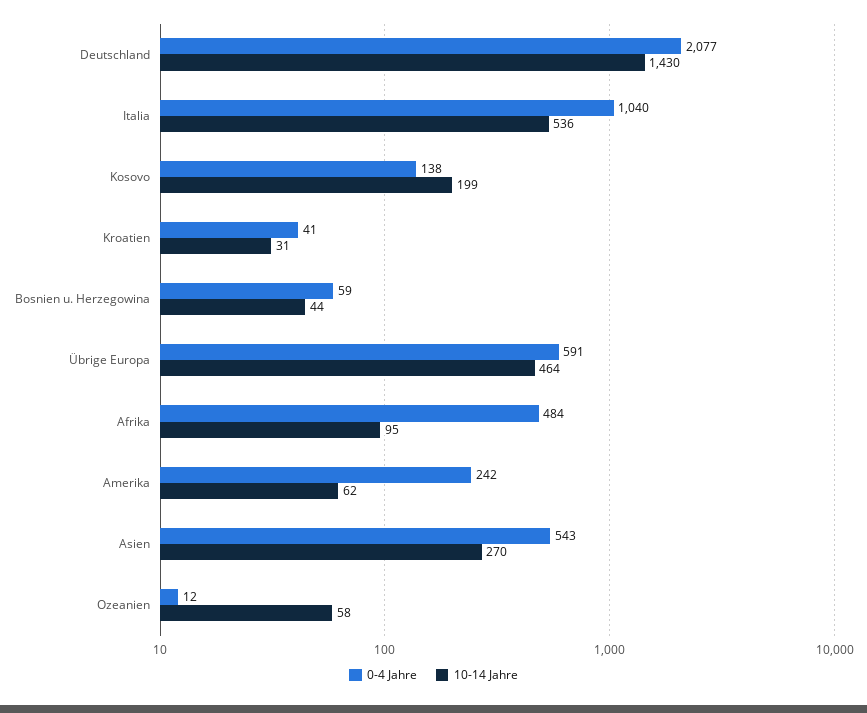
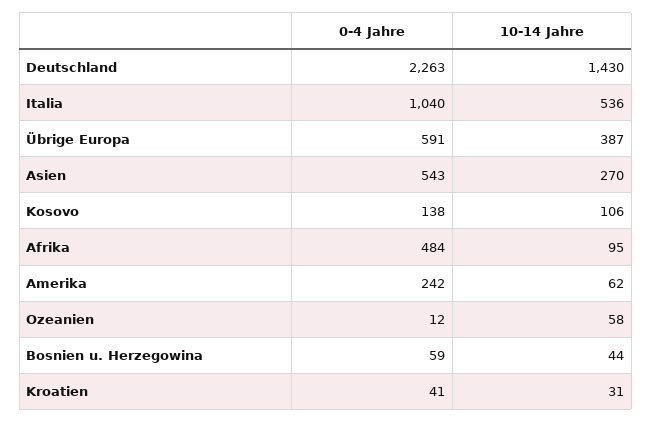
0-4 Jahre, Deutschland: 2077 -> 2263
10-14 Jahre, Kosovo: 199 -> 106
10-14 Jahre, Übrige Europa: 464 -> 387

